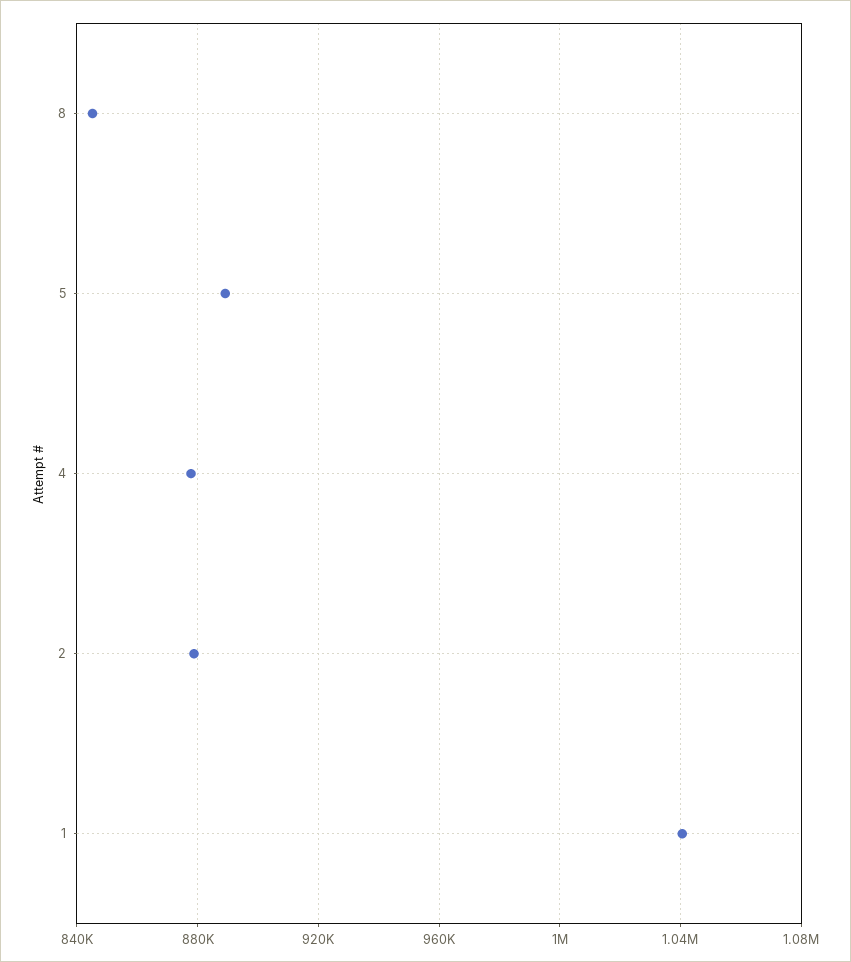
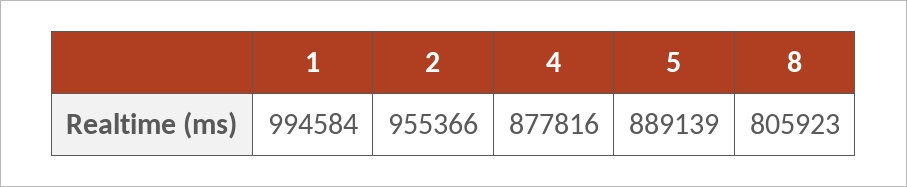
8: 845000 -> 805923
2: 880000 -> 955366
1: 1040000 -> 994584

